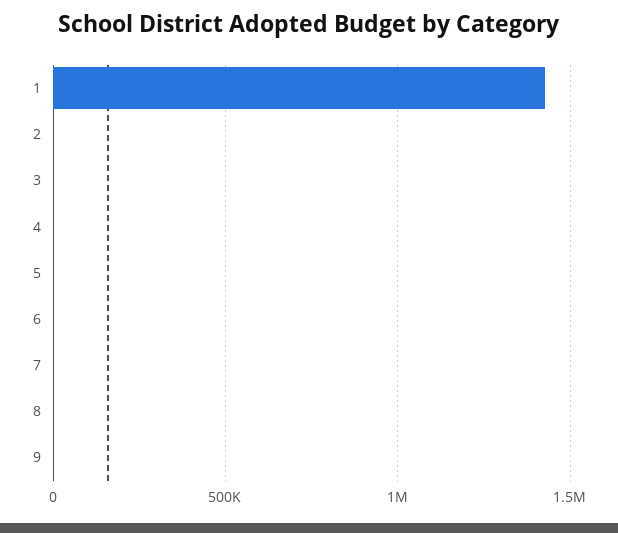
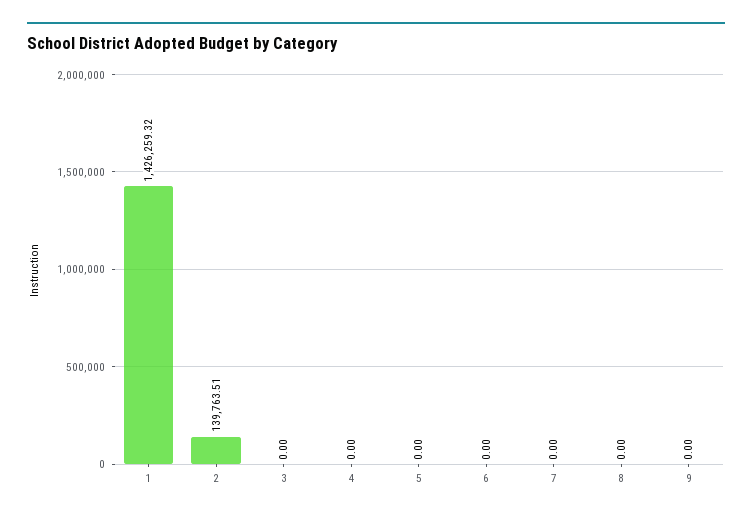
2: 0 -> 139763.51

